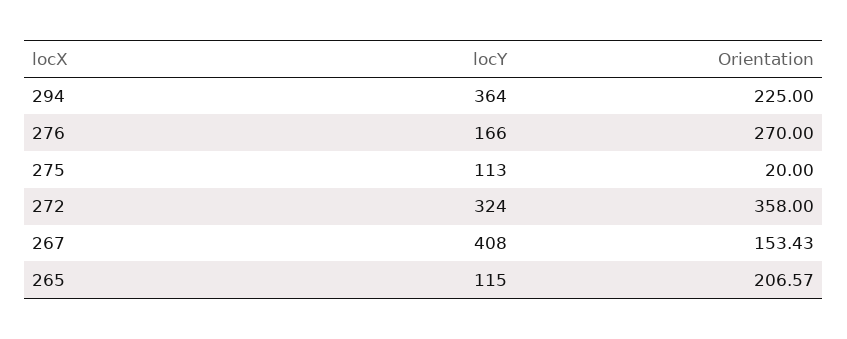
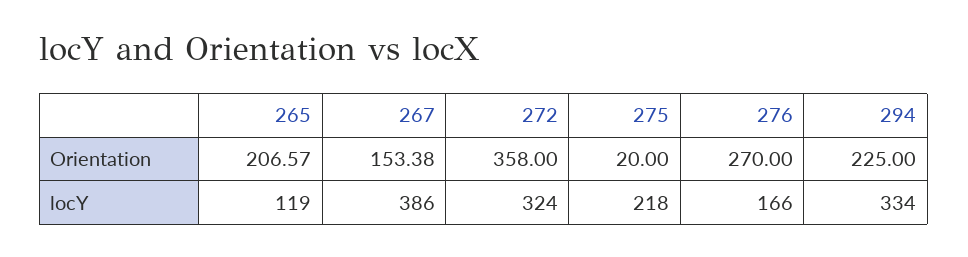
locY, 294: 364 -> 334
locY, 275: 113 -> 218
locY, 267: 408 -> 386
Orientation, 267: 153.43 -> 153.38
locY, 265: 115 -> 119

